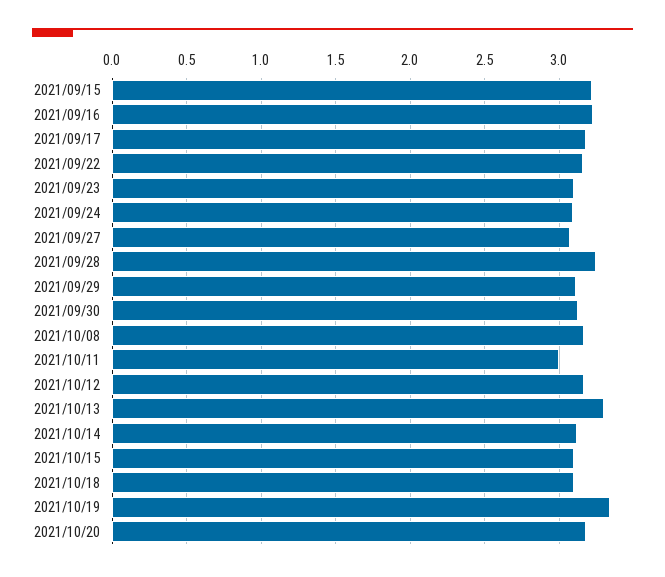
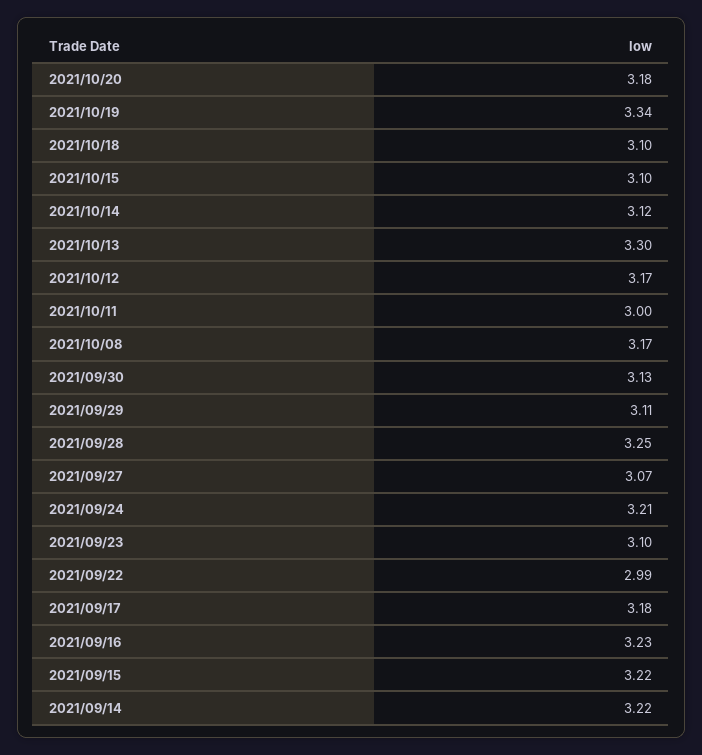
2021/09/22: 3.15 -> 2.99
2021/09/24: 3.1 -> 3.21
2021/09/14: none -> 3.22

